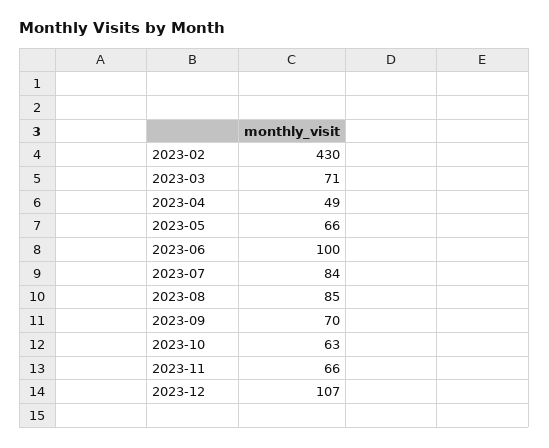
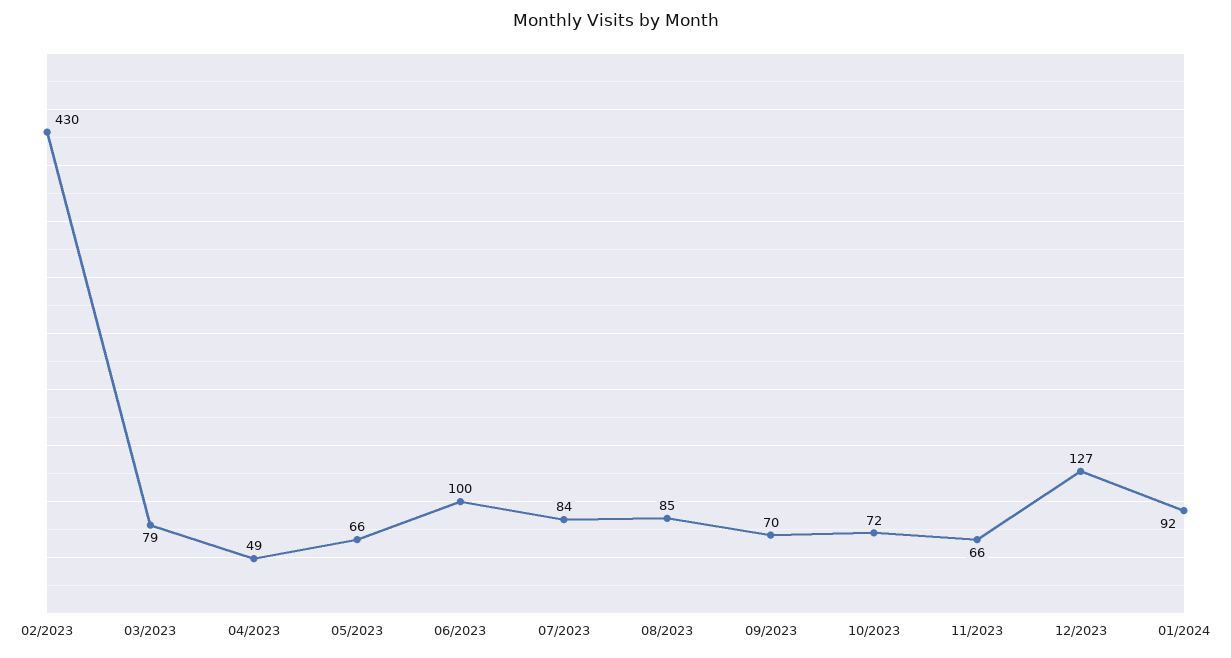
2023-03: 71 -> 79
2023-10: 63 -> 72
2023-12: 107 -> 127
01/2024: none -> 92

